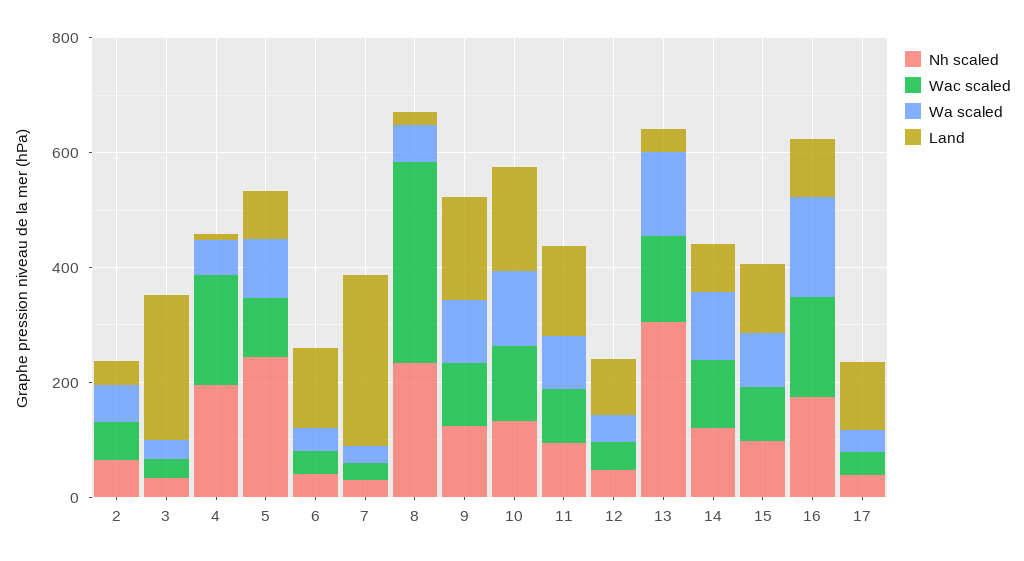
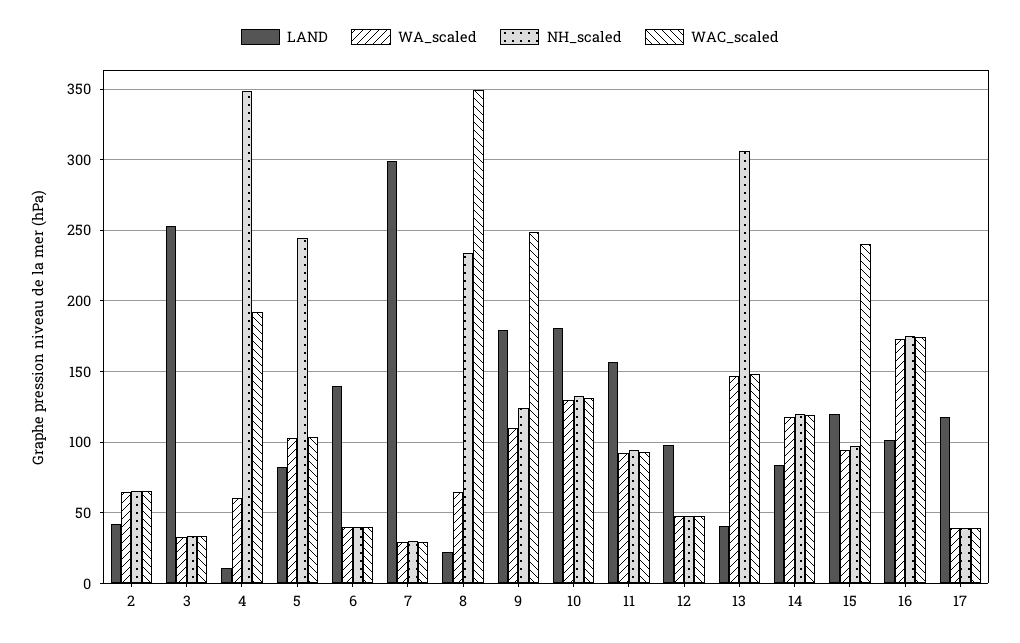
Nh scaled, 4: 200 -> 350
Wac scaled, 9: 100 -> 250
Wac scaled, 15: 100 -> 240

